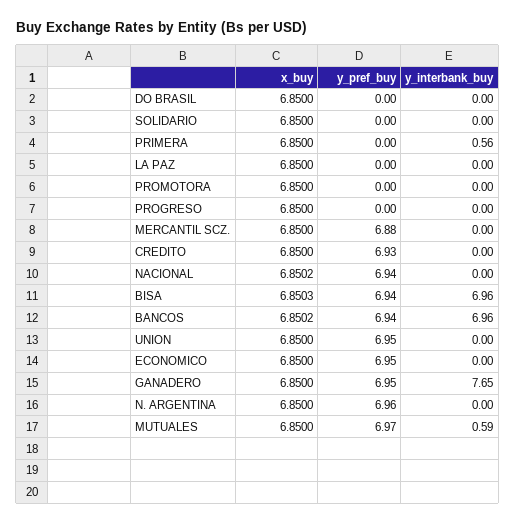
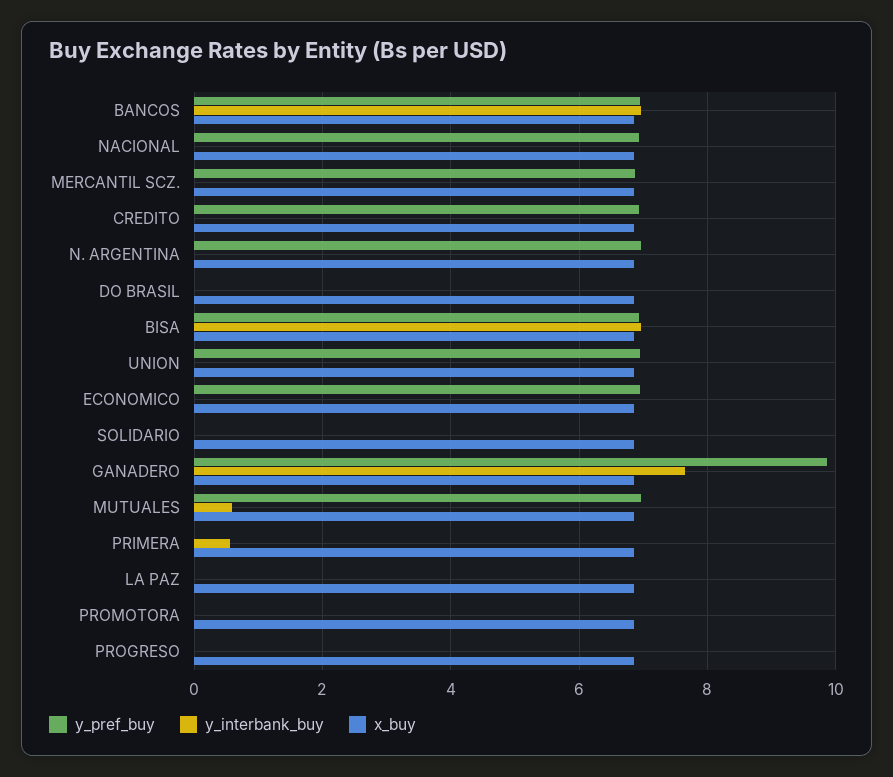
y_pref_buy, GANADERO: 6.95 -> 9.8

